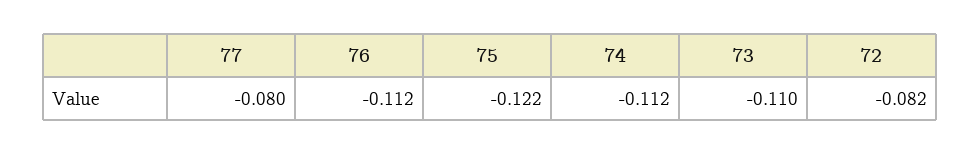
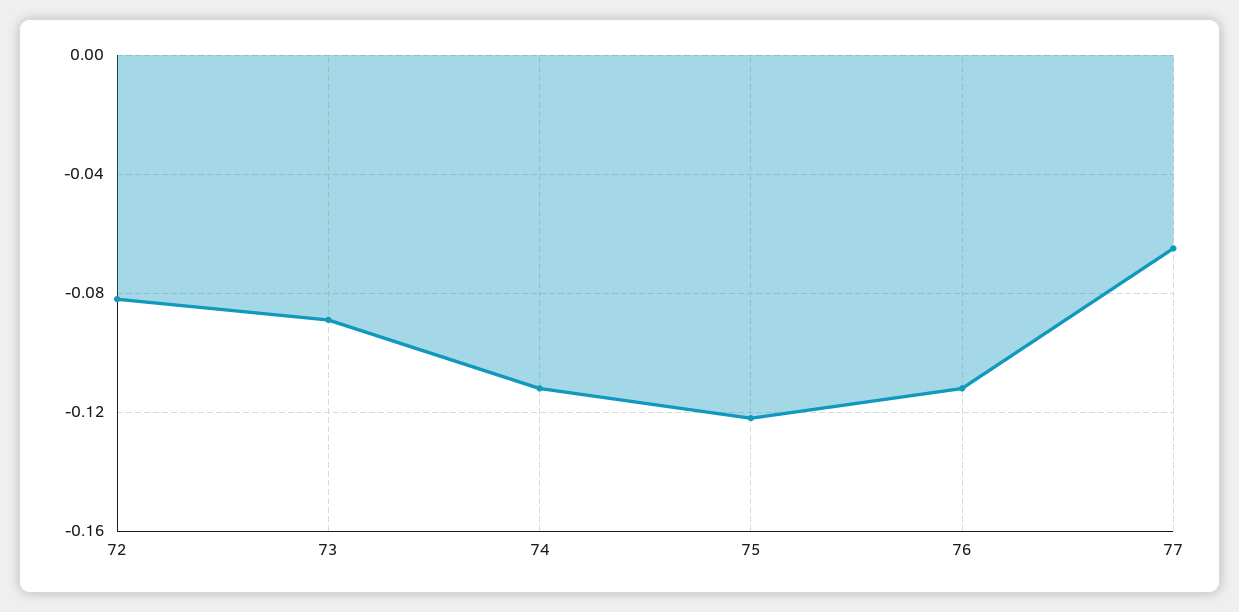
77: -0.08 -> -0.065
73: -0.11 -> -0.09

